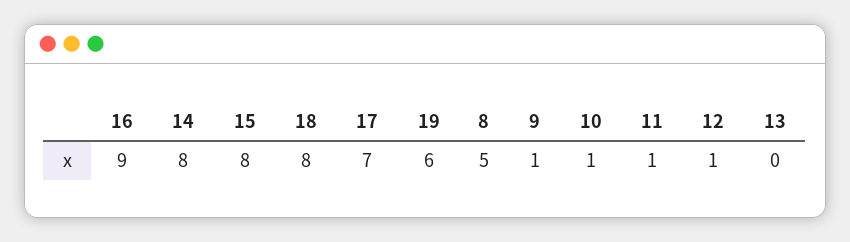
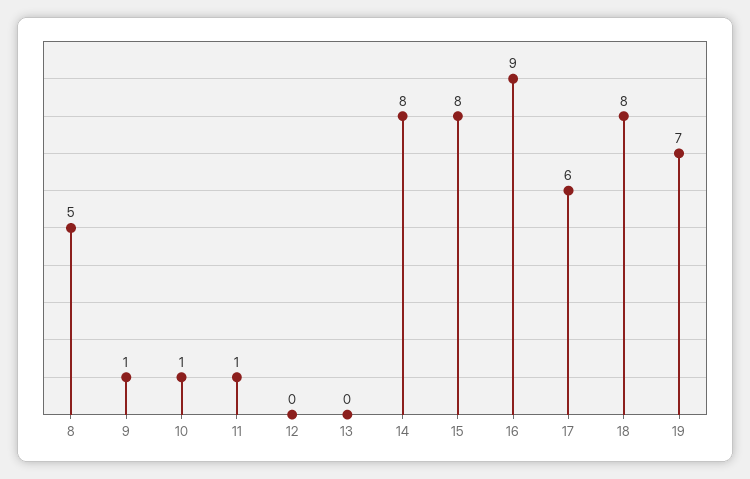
17: 7 -> 6
19: 6 -> 7
12: 1 -> 0

